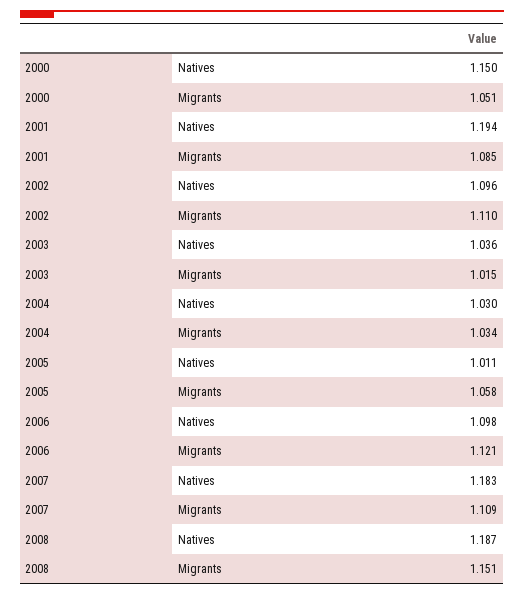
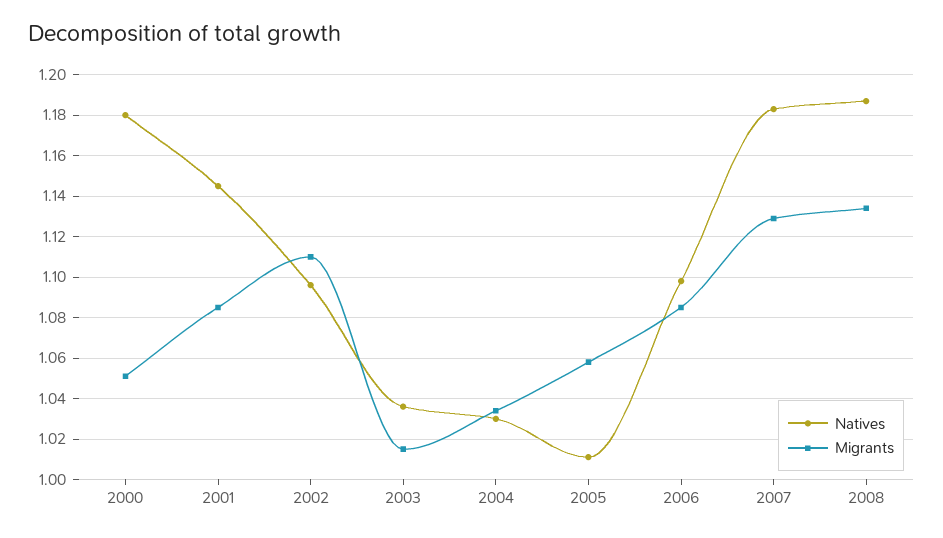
Natives, 2000: 1.15 -> 1.18
Natives, 2001: 1.194 -> 1.145
Migrants, 2006: 1.121 -> 1.085
Migrants, 2007: 1.109 -> 1.13
Migrants, 2008: 1.151 -> 1.135

